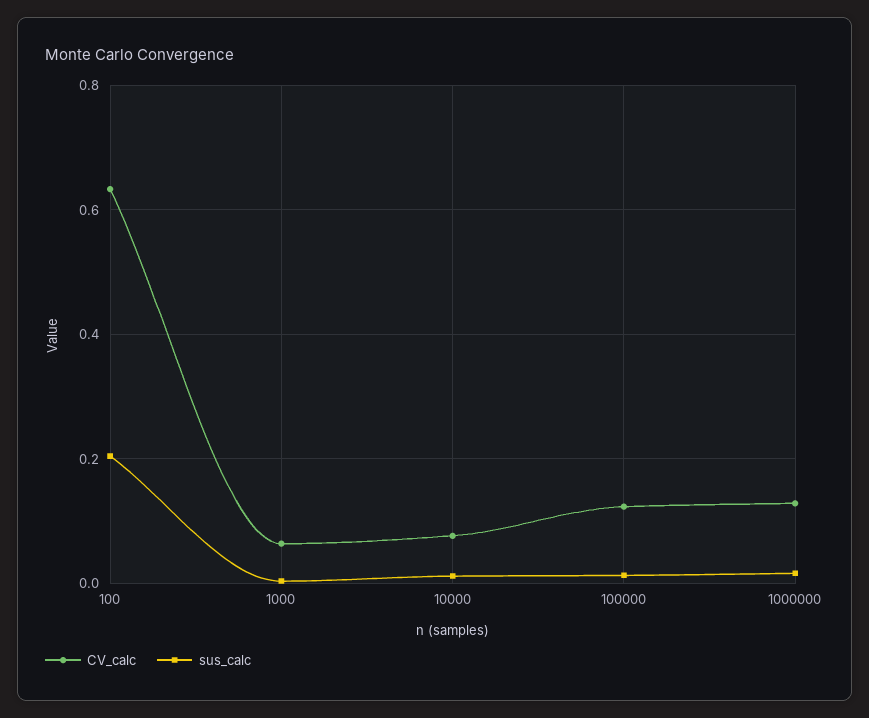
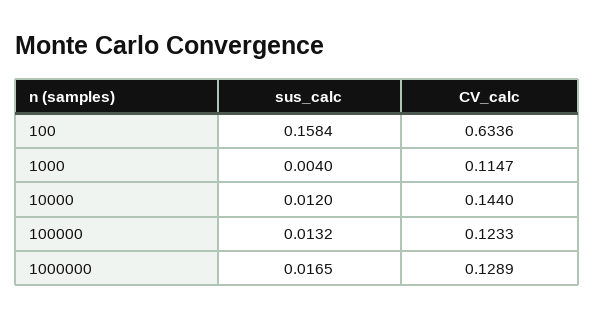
sus_calc, 100: 0.2 -> 0.1584
CV_calc, 1000: 0.06 -> 0.1147
CV_calc, 10000: 0.08 -> 0.144

